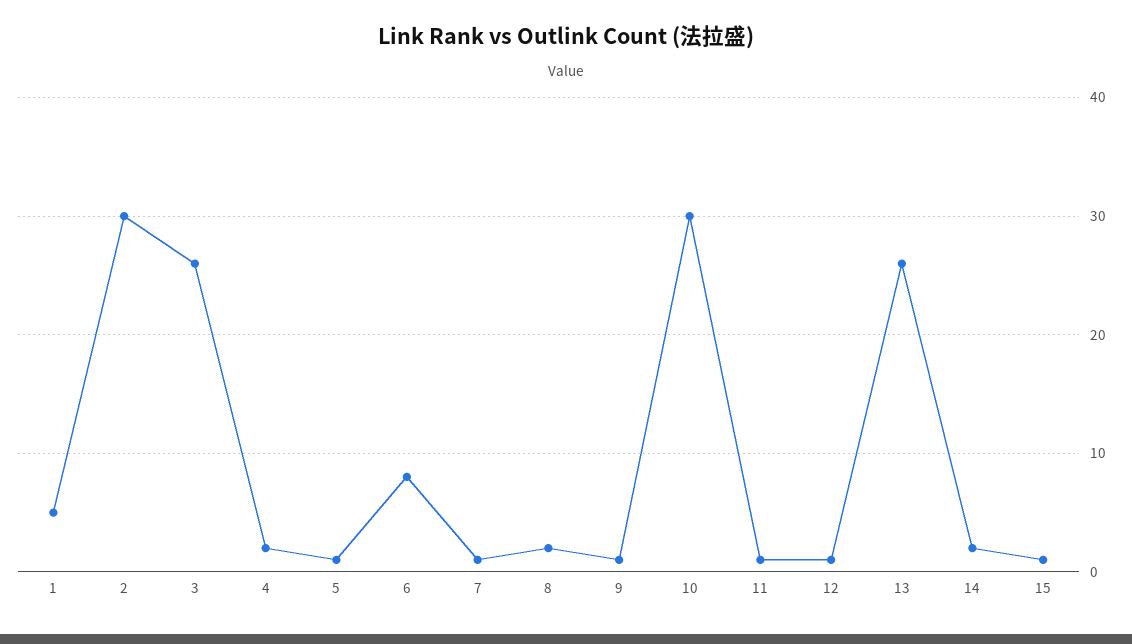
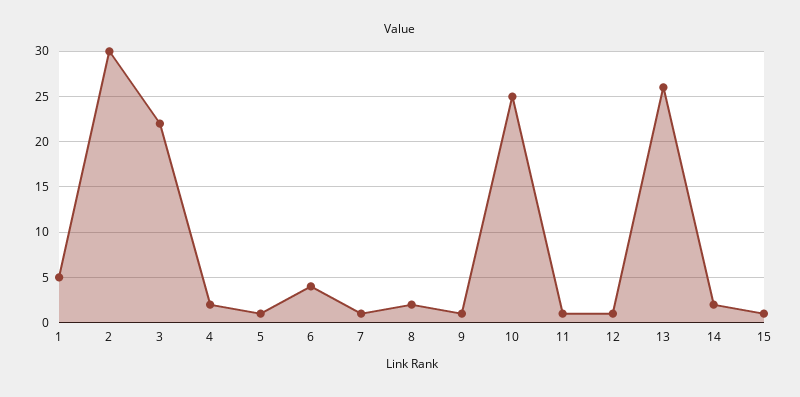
3: 26 -> 22
6: 8 -> 4
10: 30 -> 25

